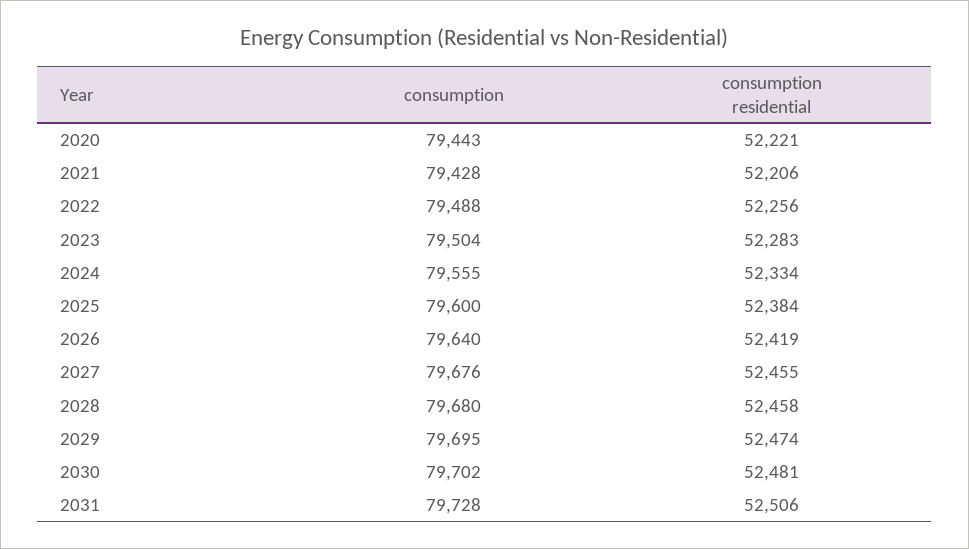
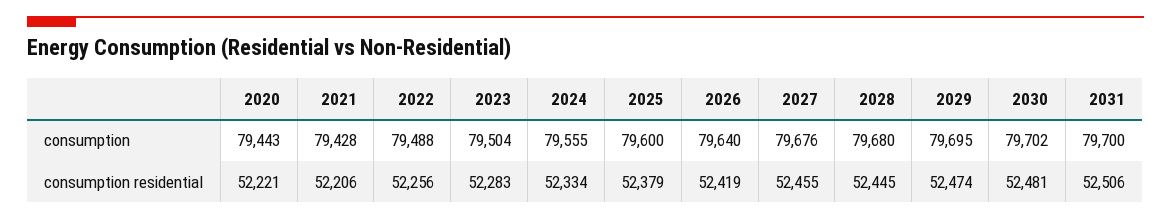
consumption residential, 2025: 52384 -> 52379
consumption residential, 2028: 52458 -> 52445
consumption, 2031: 79728 -> 79700

